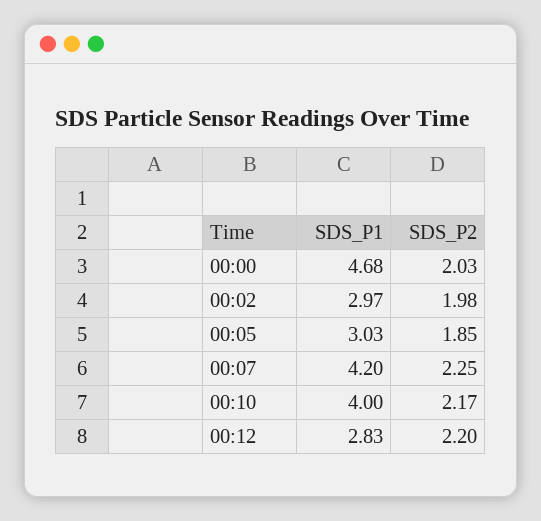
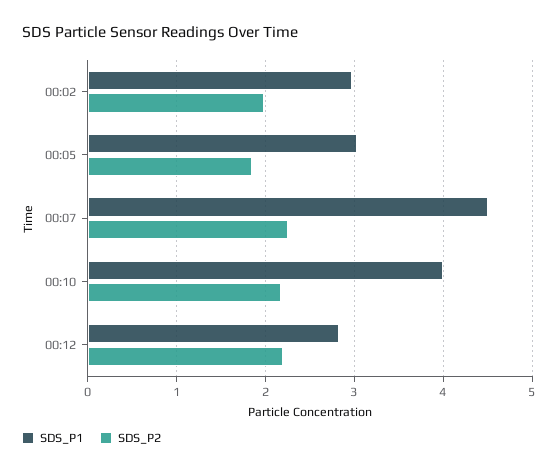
SDS_P1, 00:00: 4.68 -> none
SDS_P2, 00:00: 2.03 -> none
SDS_P1, 00:07: 4.2 -> 4.5

